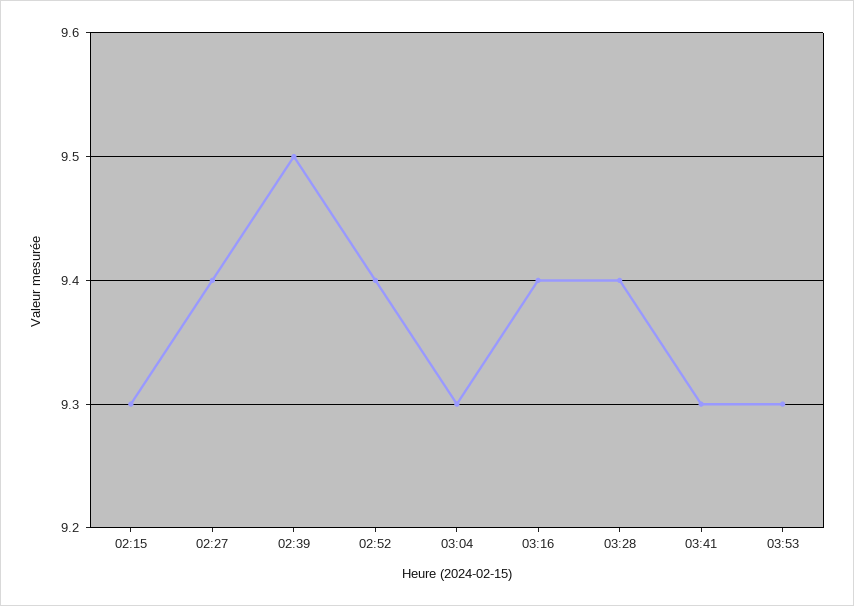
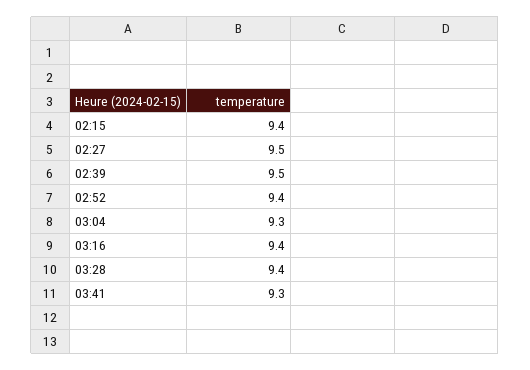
02:15: 9.3 -> 9.4
02:27: 9.4 -> 9.5
03:53: 9.3 -> none

